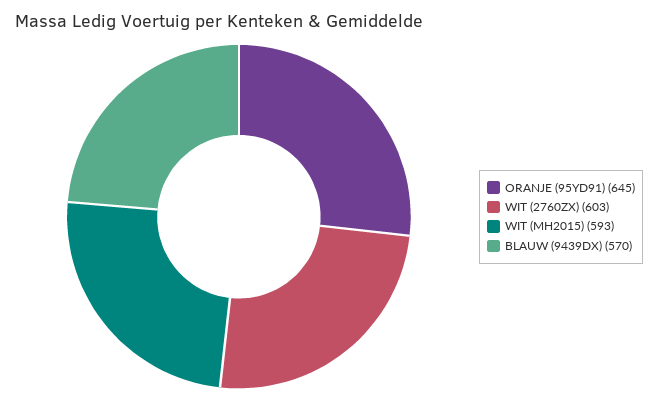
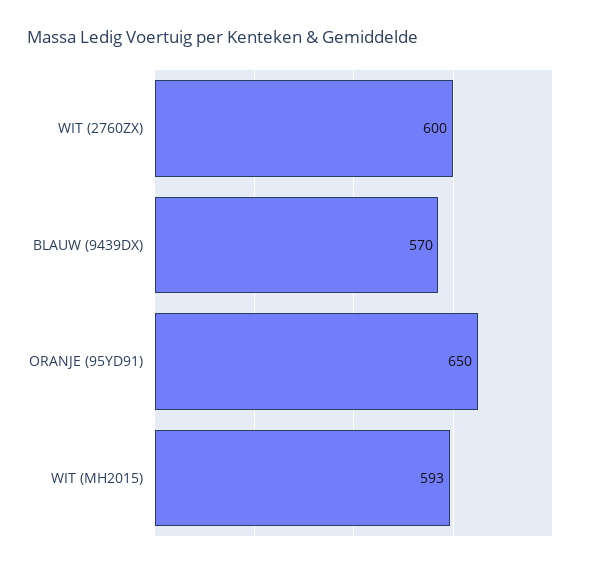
ORANJE (95YD91): 645 -> 650
WIT (2760ZX): 603 -> 600

